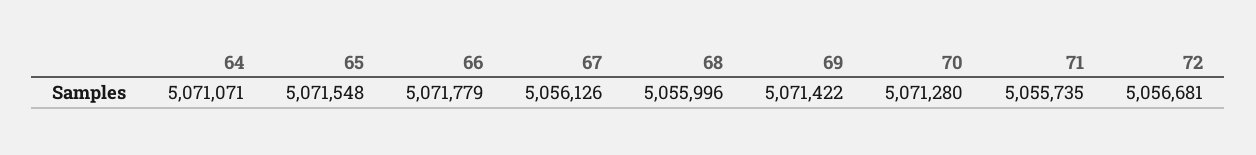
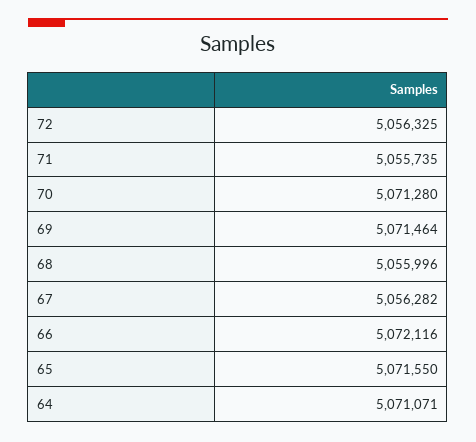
65: 5071548 -> 5071550
66: 5071779 -> 5072116
67: 5056126 -> 5056282
69: 5071422 -> 5071464
72: 5056681 -> 5056325

